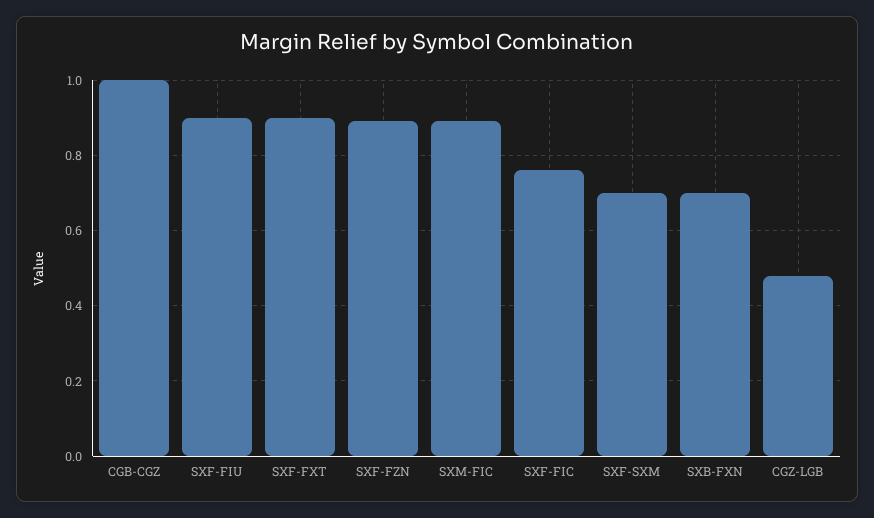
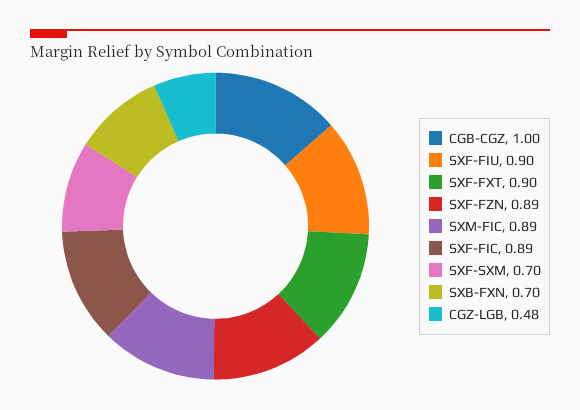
SXF-FIC: 0.75 -> 0.89

